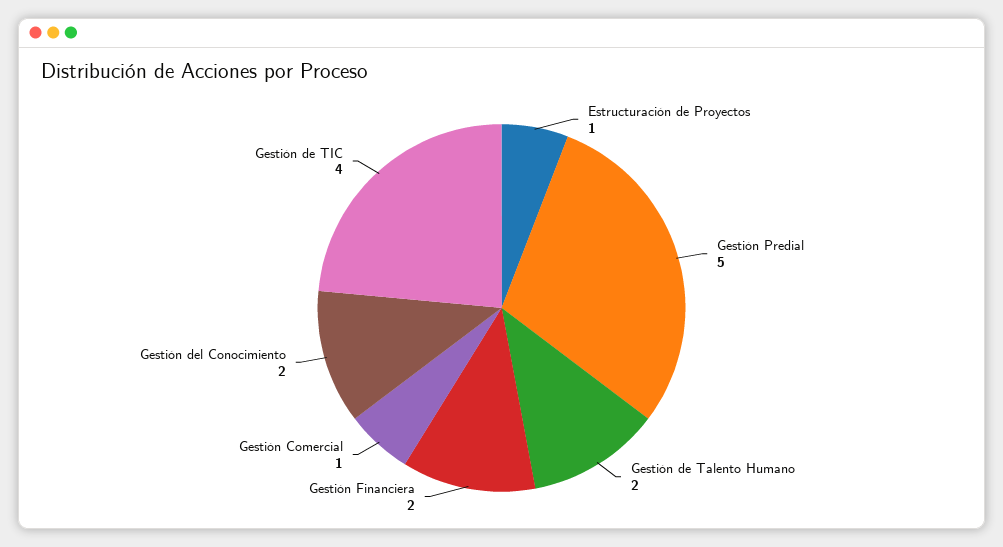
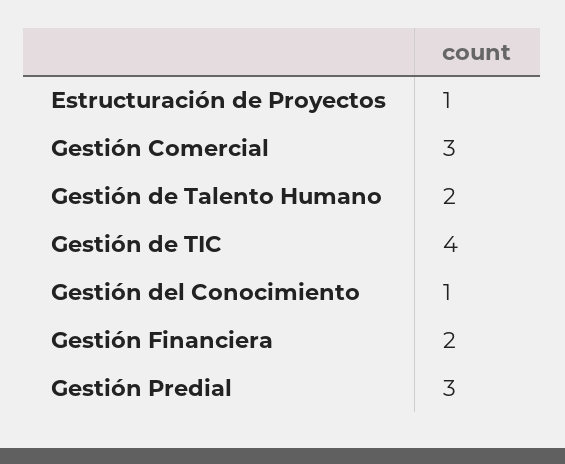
Gestión Predial: 5 -> 3
Gestión Comercial: 1 -> 3
Gestión del Conocimiento: 2 -> 1

